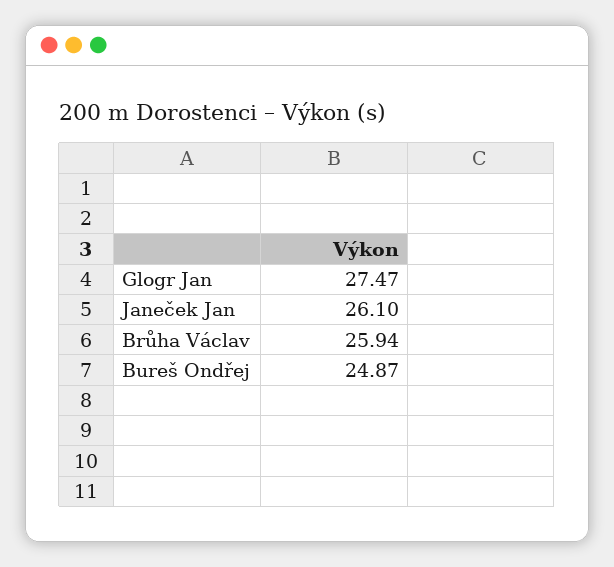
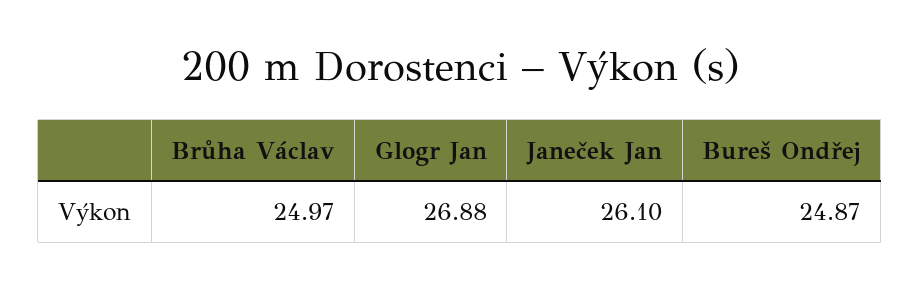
Glogr Jan: 27.47 -> 26.88
Brůha Václav: 25.94 -> 24.97

